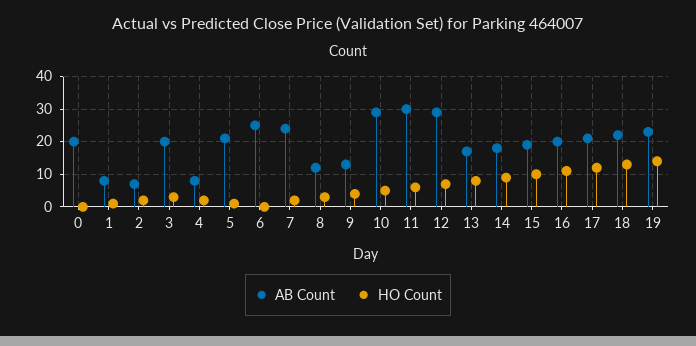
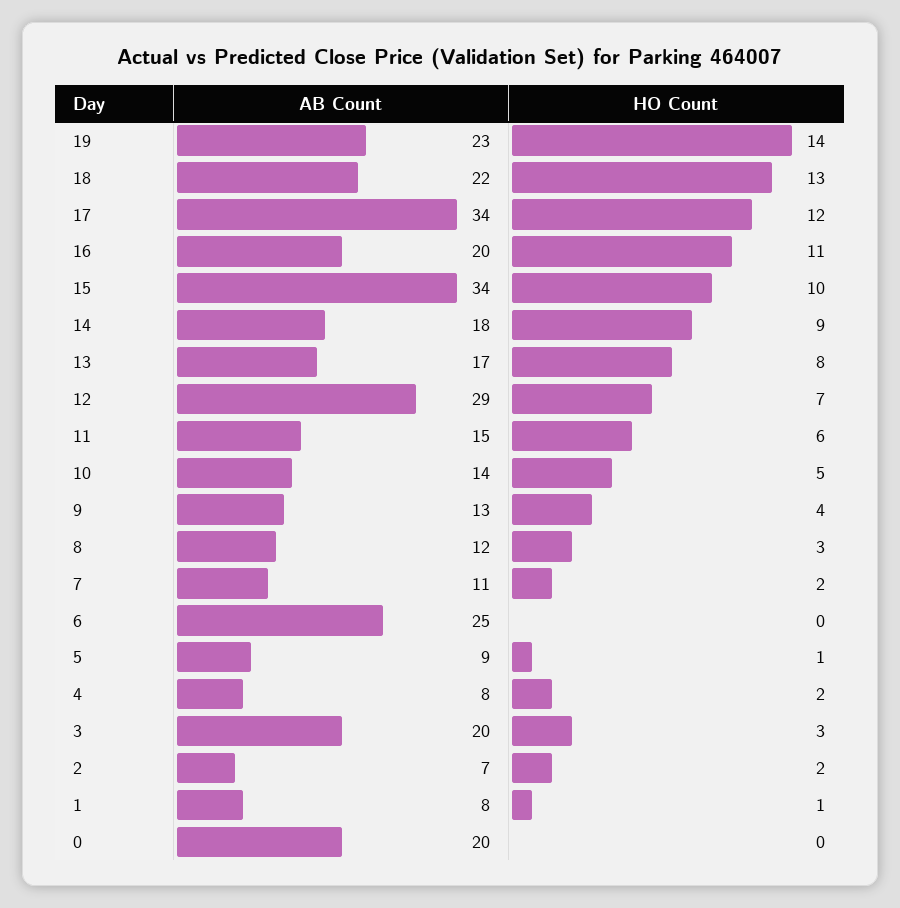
AB Count, 5: 20 -> 9
AB Count, 7: 25 -> 11
AB Count, 10: 30 -> 14
AB Count, 11: 30 -> 15
AB Count, 15: 20 -> 34
AB Count, 17: 20 -> 34

